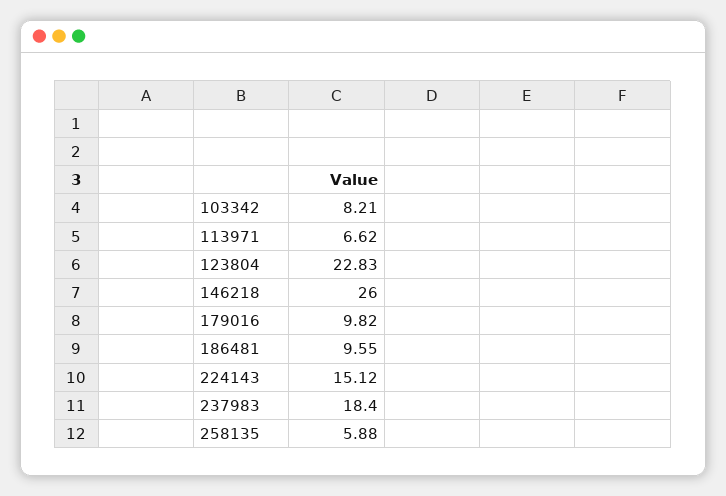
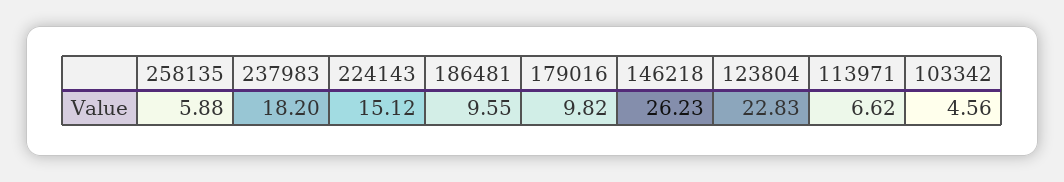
103342: 8.21 -> 4.56
146218: 26 -> 26.23
237983: 18.4 -> 18.2

